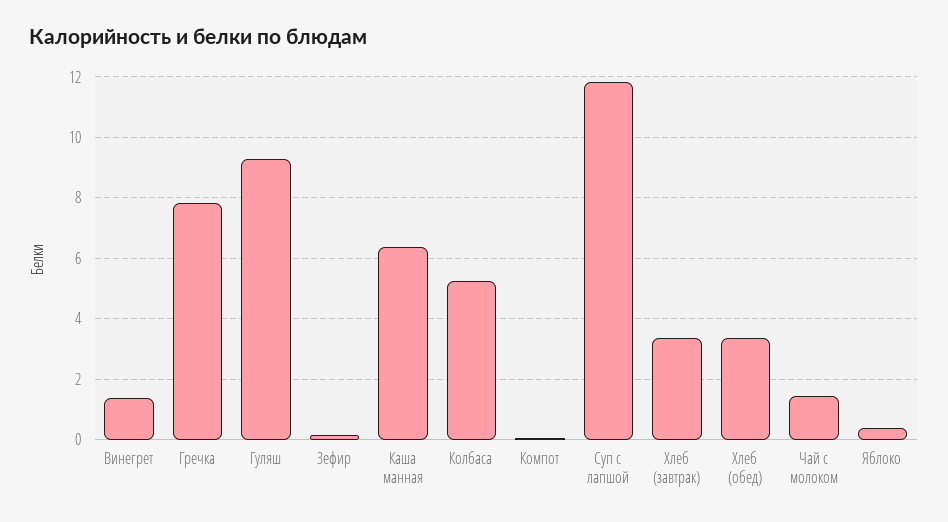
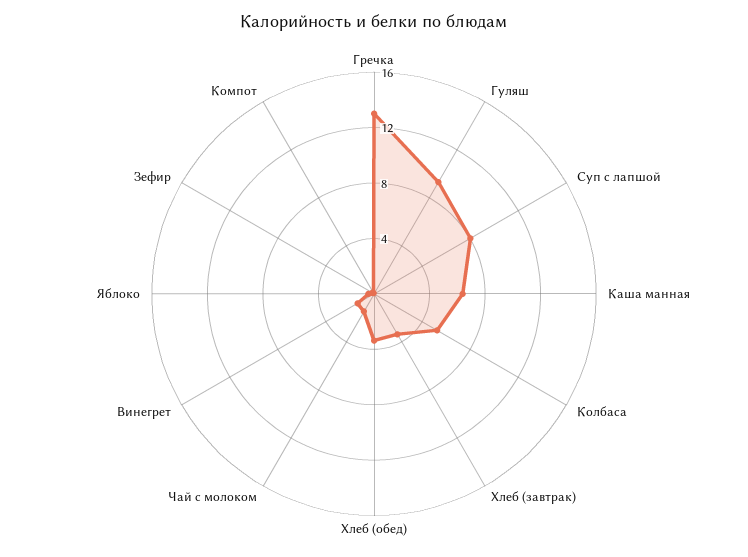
Гречка: 7.8 -> 13
Суп с лапшой: 11.8 -> 8

